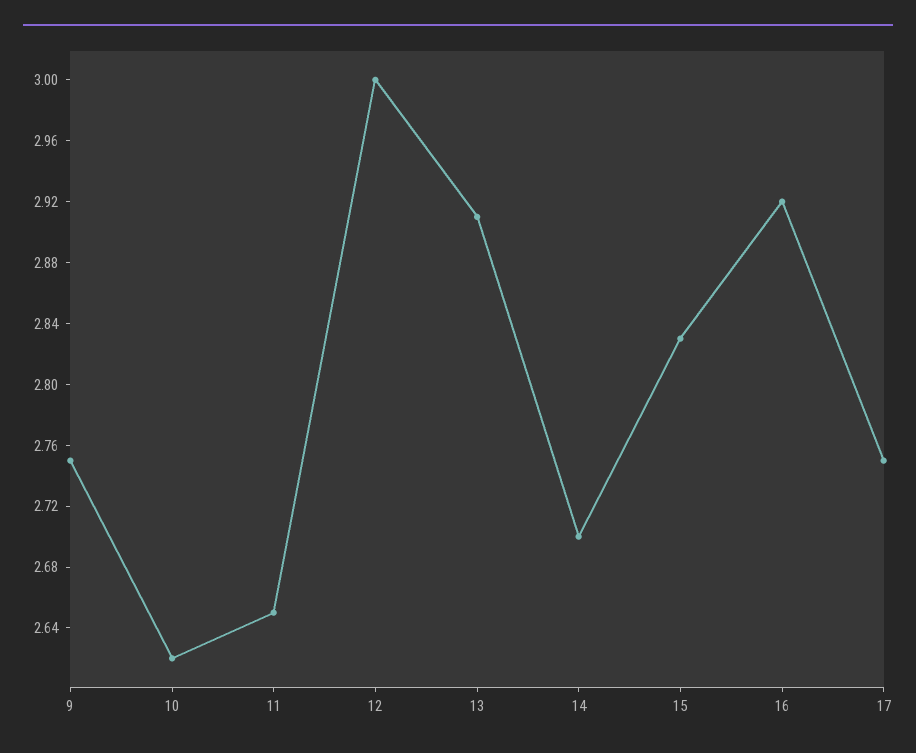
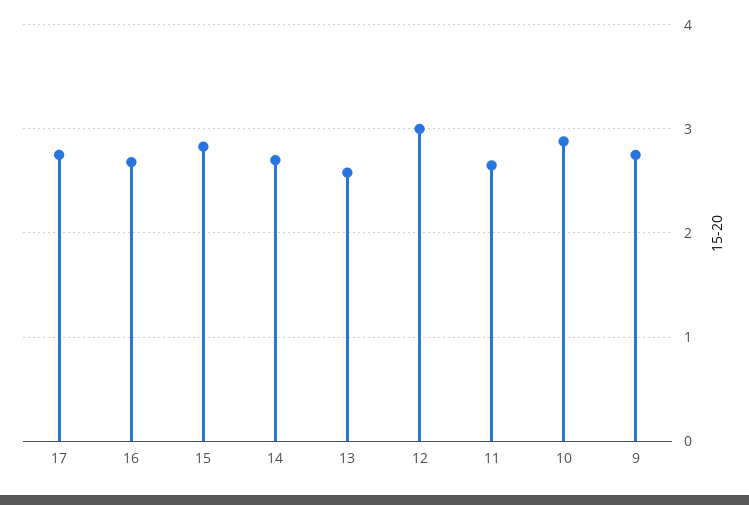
10: 2.62 -> 2.9
13: 2.91 -> 2.6
16: 2.92 -> 2.7

